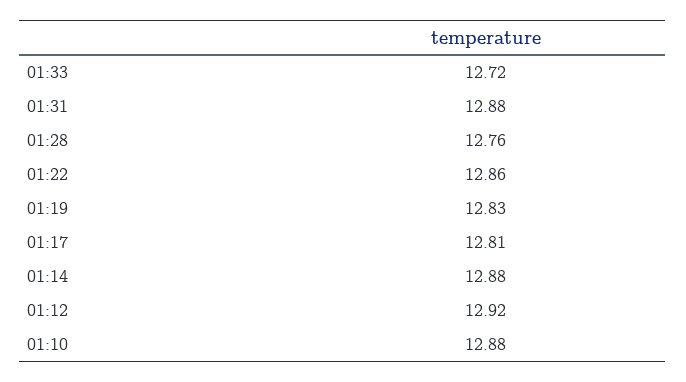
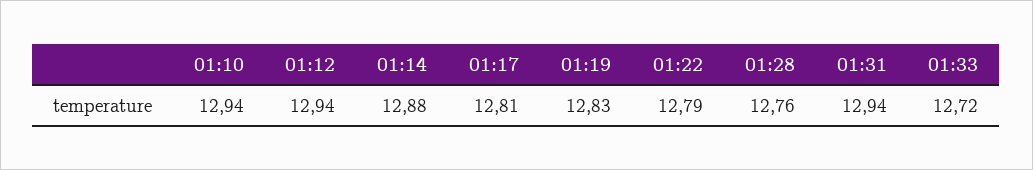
01:31: 12.88 -> 12.94
01:22: 12.86 -> 12.79
01:12: 12.92 -> 12.94
01:10: 12.88 -> 12.94

